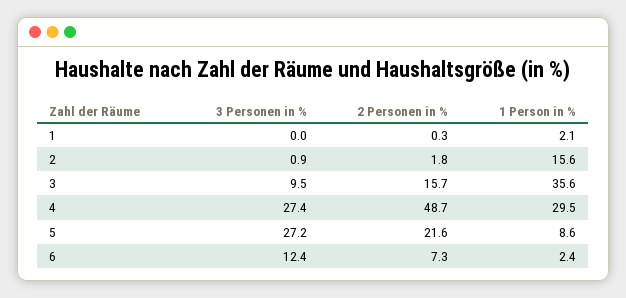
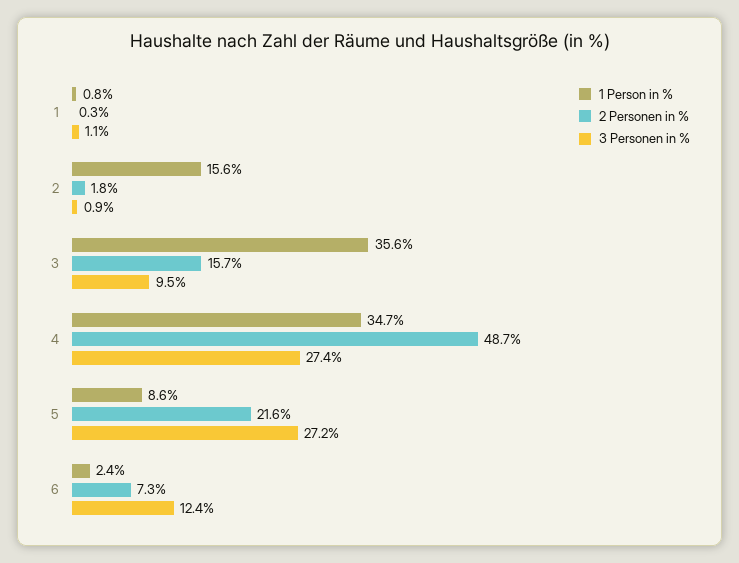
3 Personen in %, 1: 0 -> 1.1
1 Person in %, 1: 2.1 -> 0.8
1 Person in %, 4: 29.5 -> 34.7

